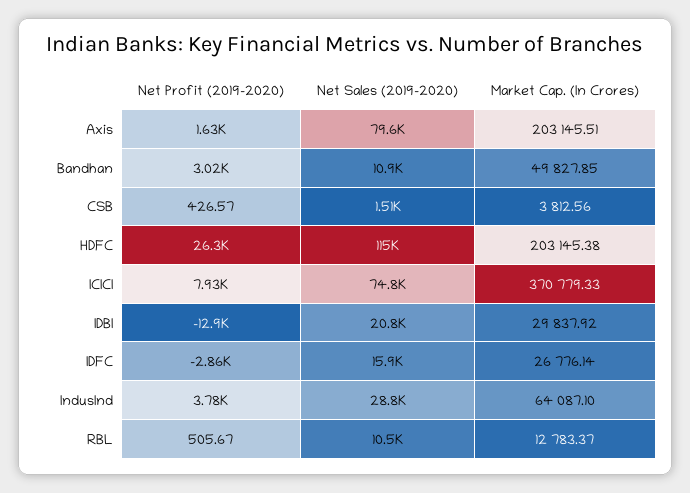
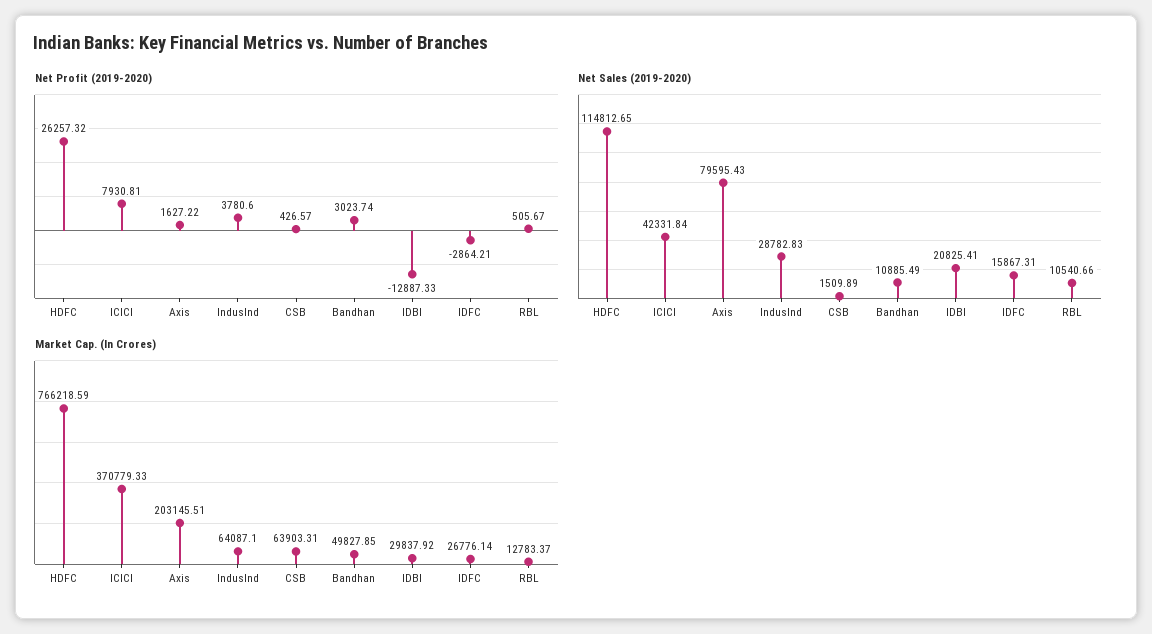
Market Cap. (In Crores), CSB: 3812.56 -> 63903.31
Market Cap. (In Crores), HDFC: 203145.38 -> 766218.59
Net Sales (2019-2020), ICICI: 74800 -> 42331.84

